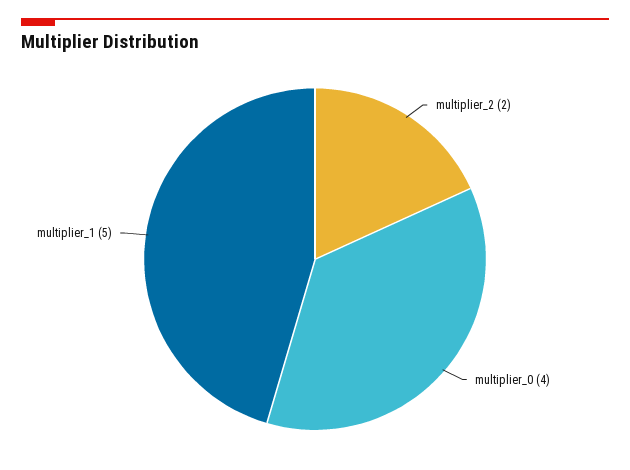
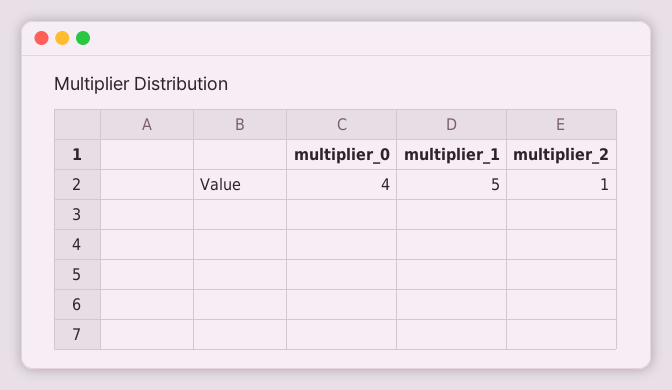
multiplier_2: 2 -> 1

